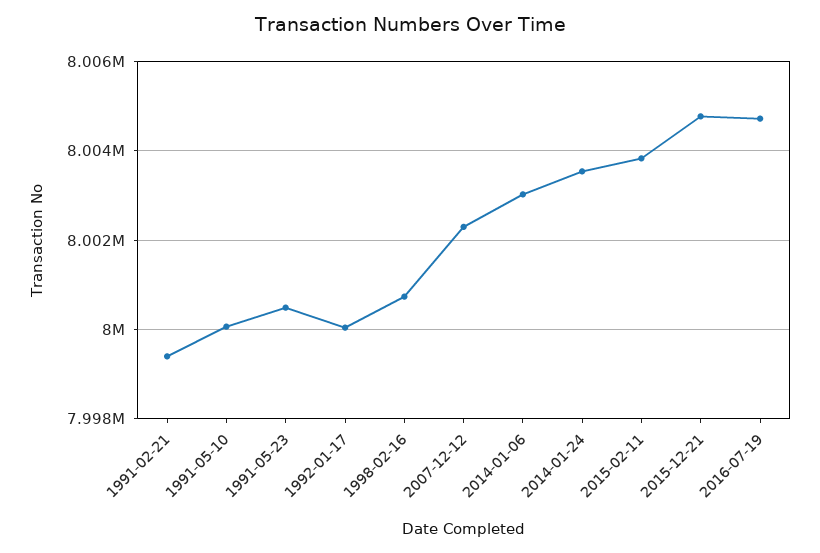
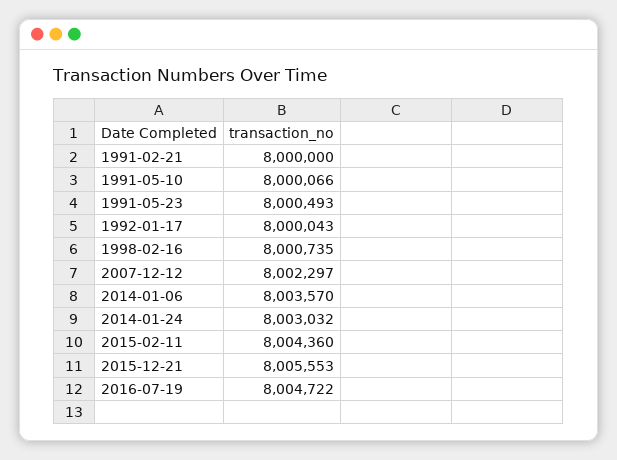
1991-02-21: 7999400 -> 8000000
2014-01-06: 8003000 -> 8003570
2014-01-24: 8003600 -> 8003032
2015-02-11: 8003800 -> 8004360
2015-12-21: 8004800 -> 8005553

